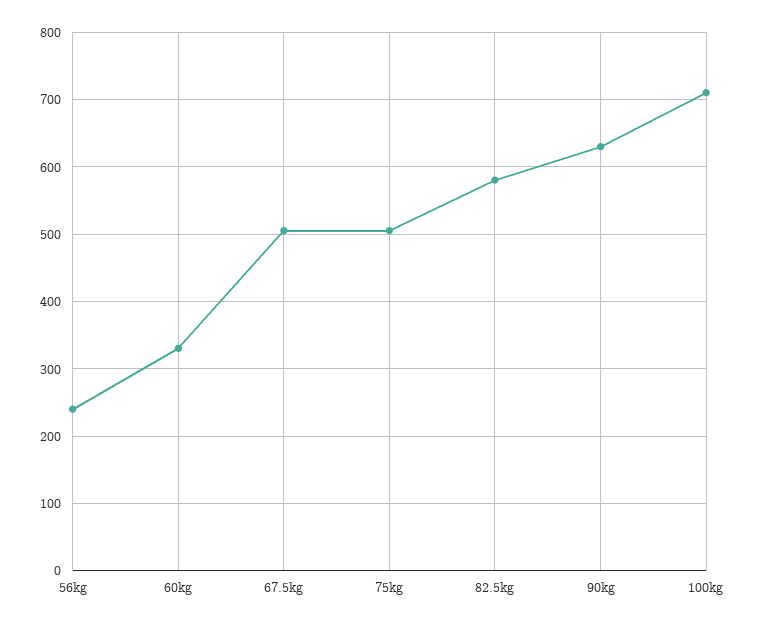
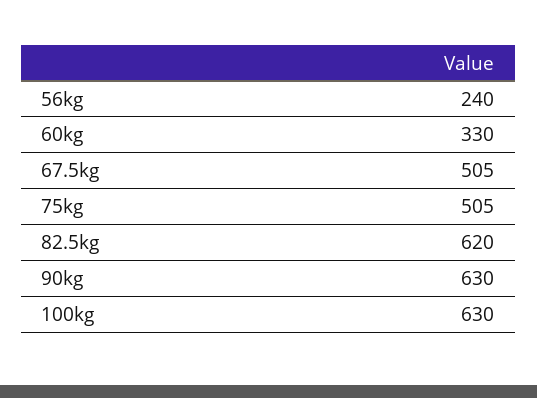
82.5kg: 580 -> 620
100kg: 710 -> 630

